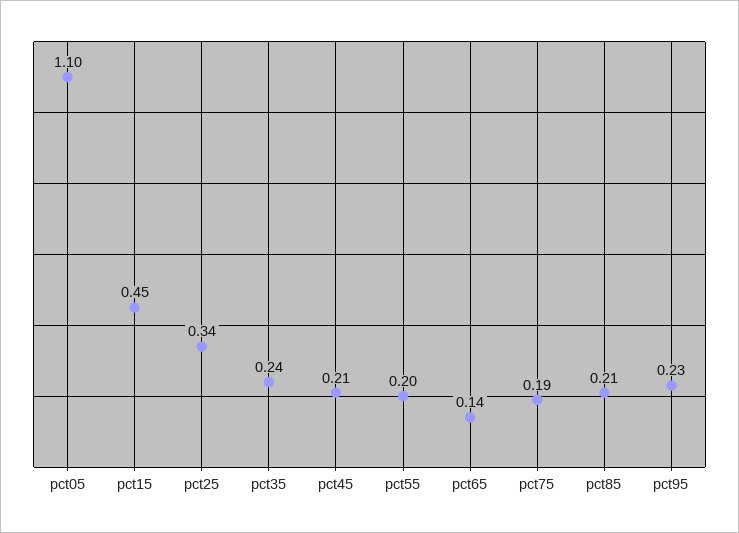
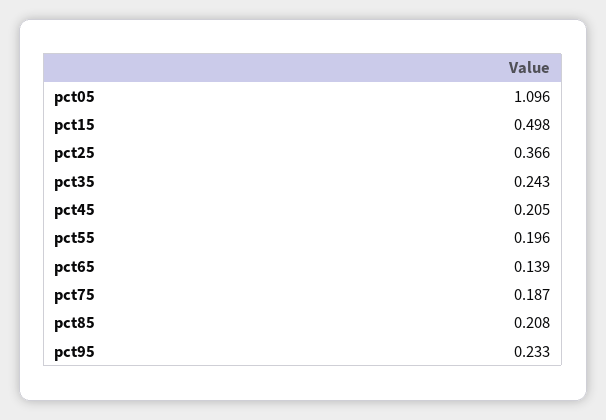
pct15: 0.45 -> 0.498
pct25: 0.34 -> 0.366

